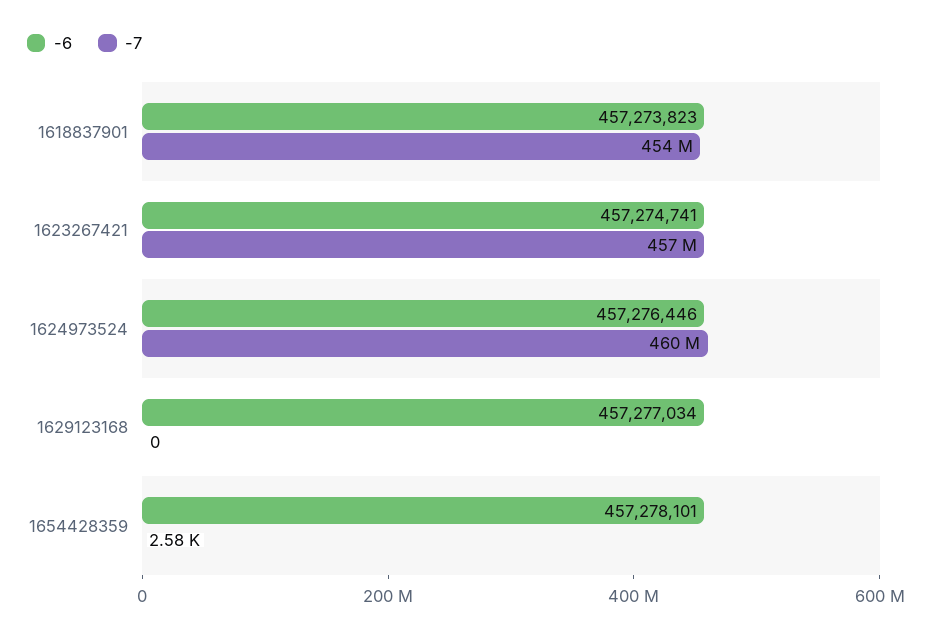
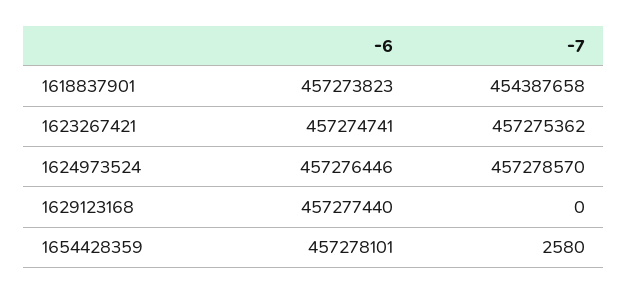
-7, 1624973524: 460000000 -> 457278570
-6, 1629123168: 457277034 -> 457277440

